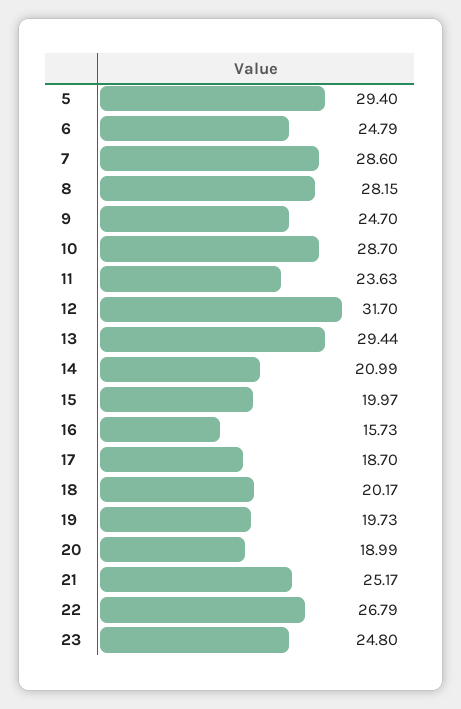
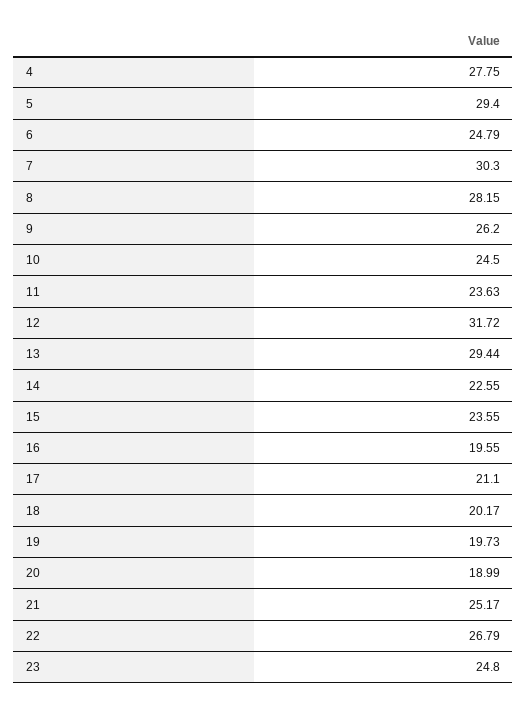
7: 28.6 -> 30.3
9: 24.7 -> 26.2
10: 28.7 -> 24.5
12: 31.7 -> 31.72
14: 20.99 -> 22.55
15: 19.97 -> 23.55
16: 15.73 -> 19.55
17: 18.7 -> 21.1
4: none -> 27.75

